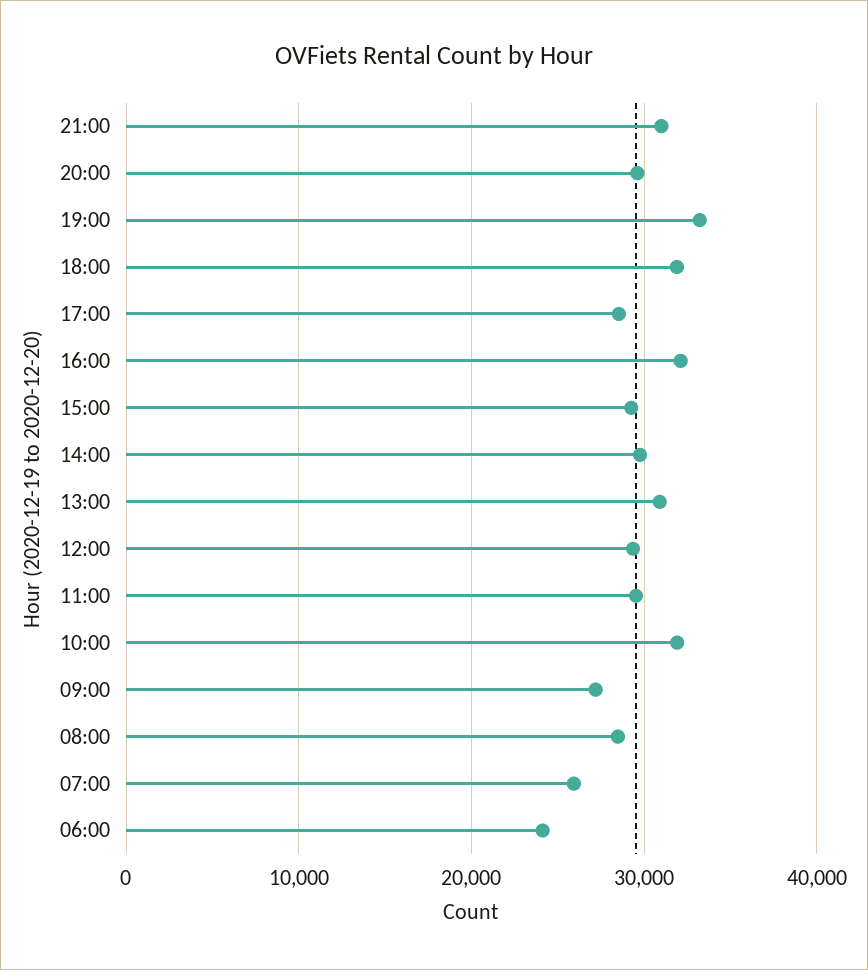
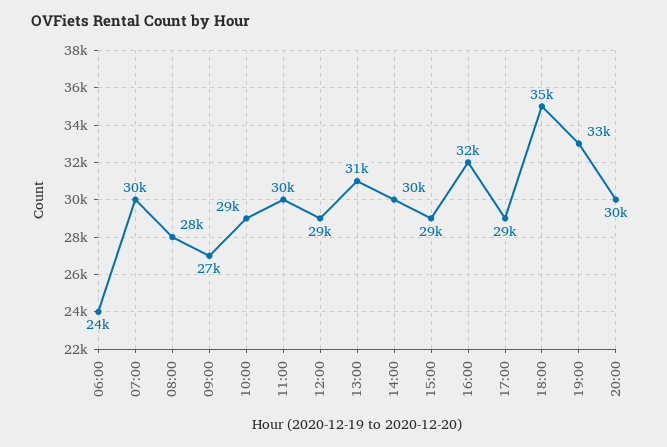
21:00: 31000 -> none
18:00: 32000 -> 35000
10:00: 32000 -> 29000
07:00: 26000 -> 30000

